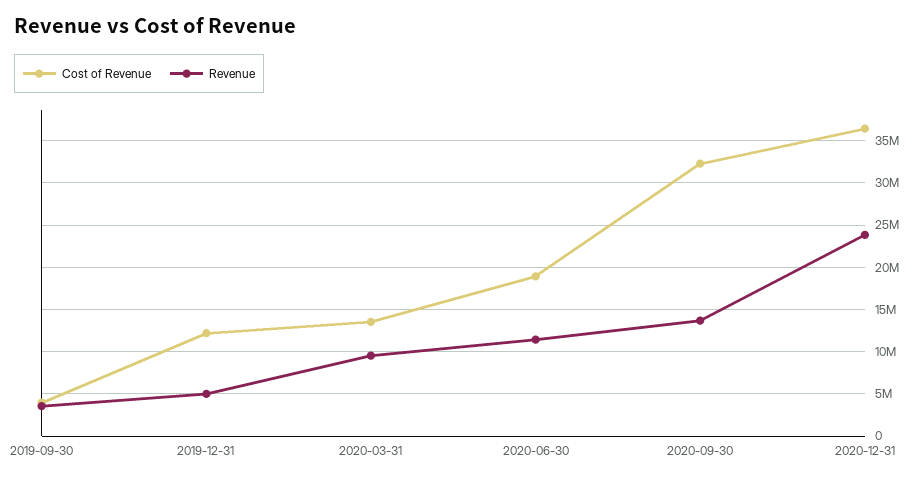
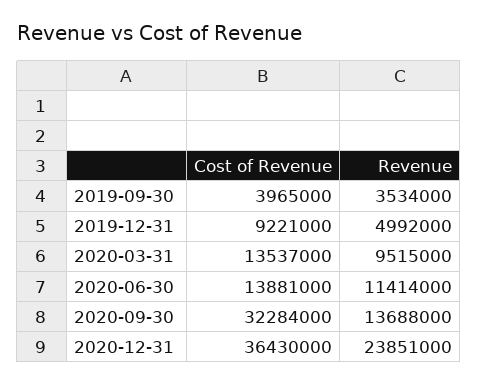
Cost of Revenue, 2019-12-31: 12000000 -> 9221000
Cost of Revenue, 2020-06-30: 19000000 -> 13881000

